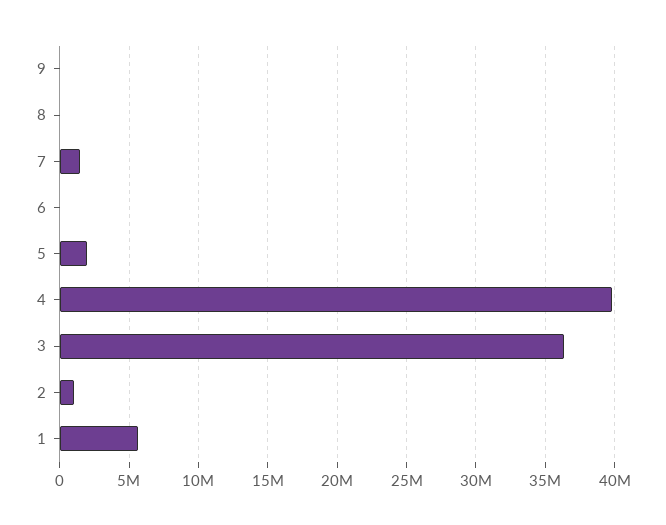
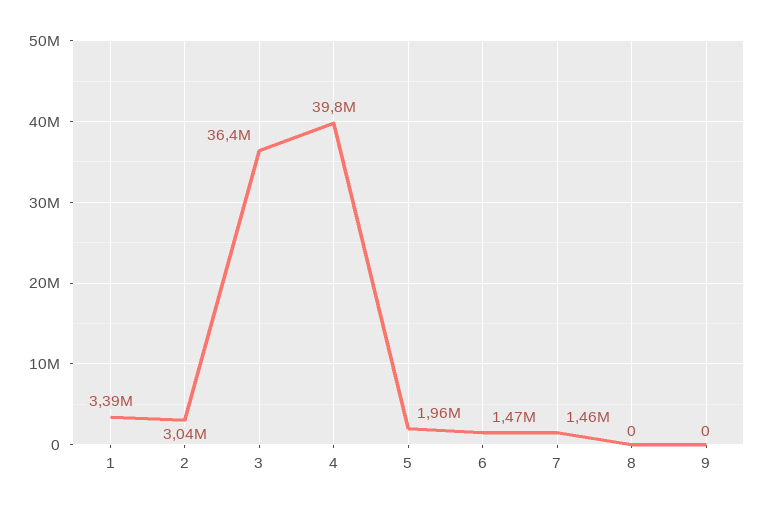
6: 0 -> 1470000
2: 1000000 -> 3040000
1: 5500000 -> 3390000

